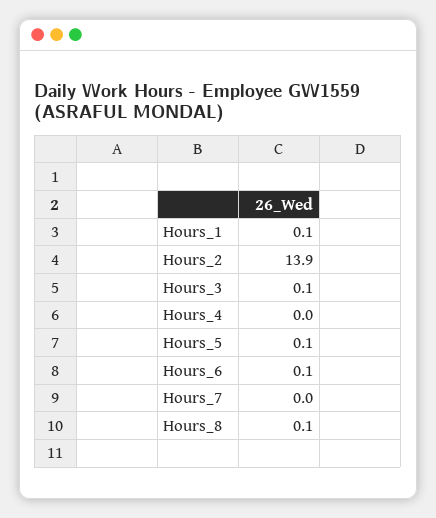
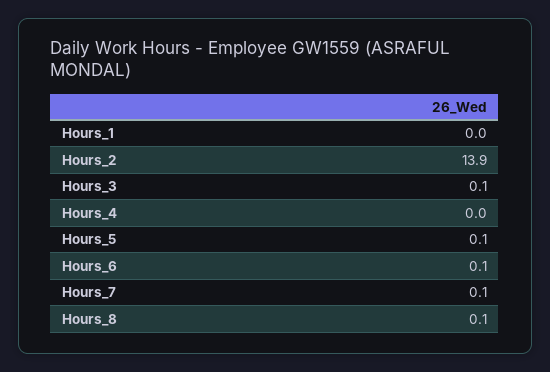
Hours_1: 0.1 -> 0
Hours_7: 0 -> 0.1

